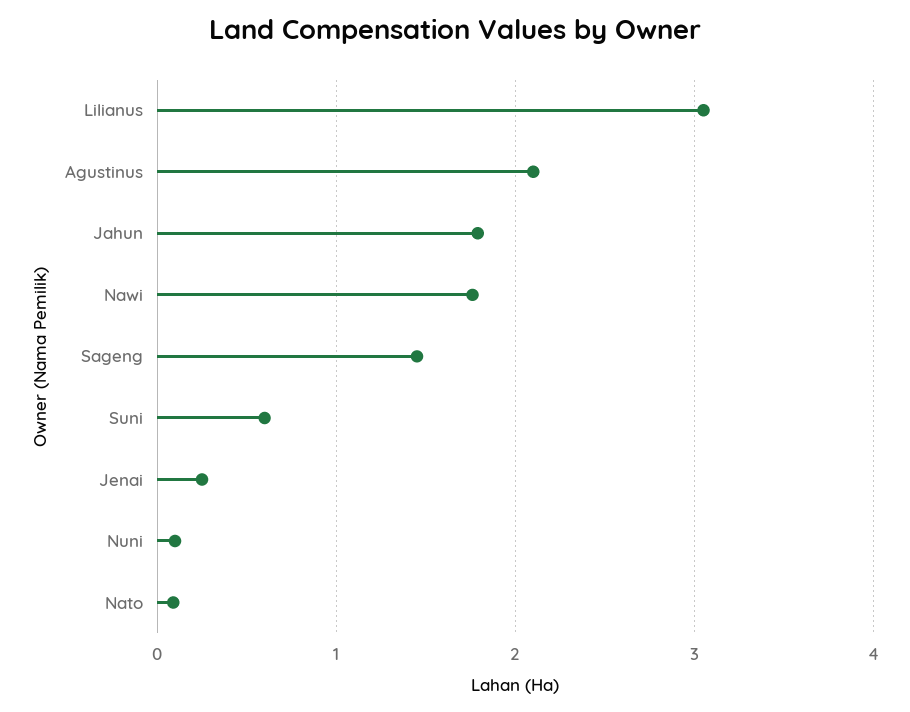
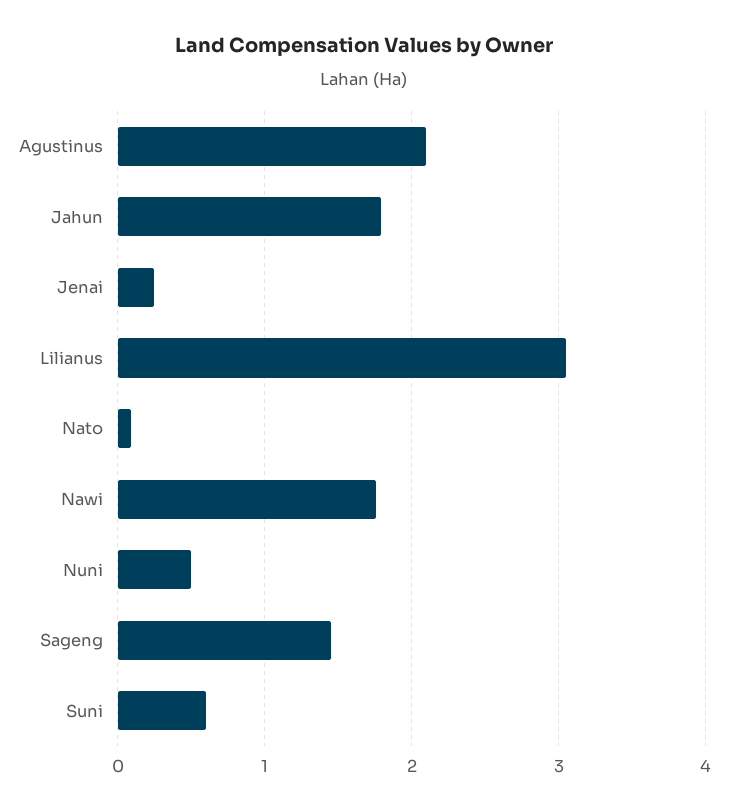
Nuni: 0.1 -> 0.5

